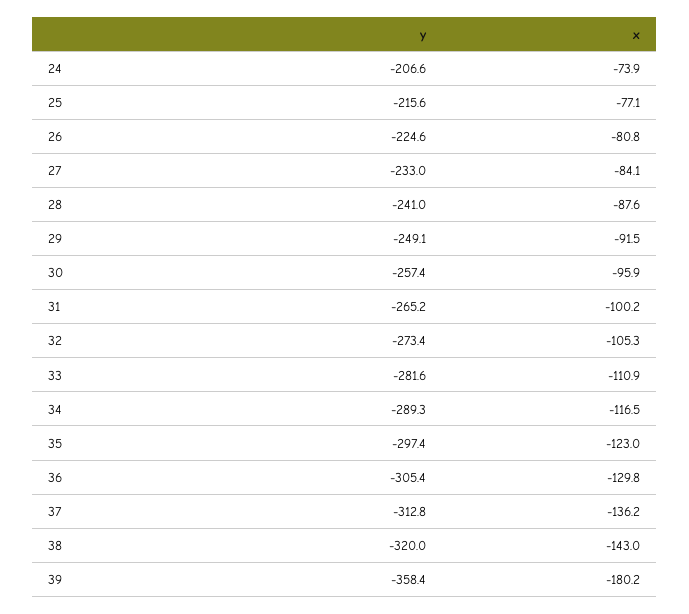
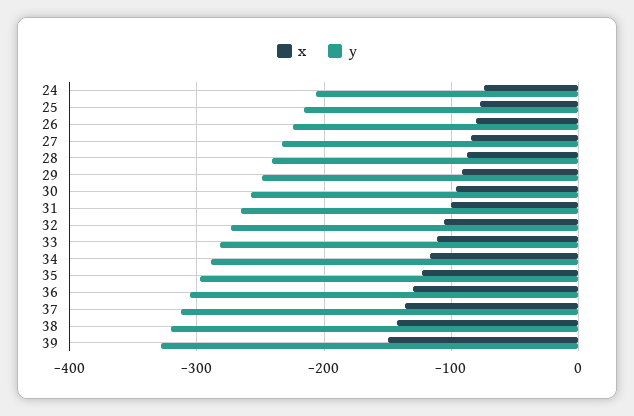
y, 39: -358.4 -> -330
x, 39: -180.2 -> -150

